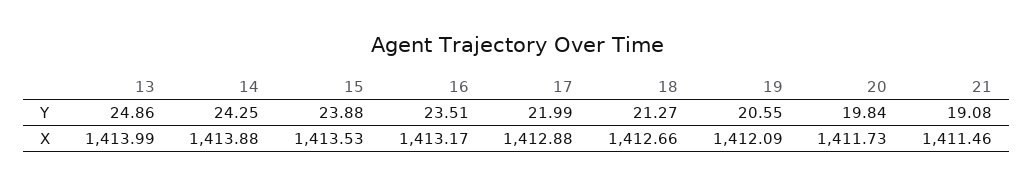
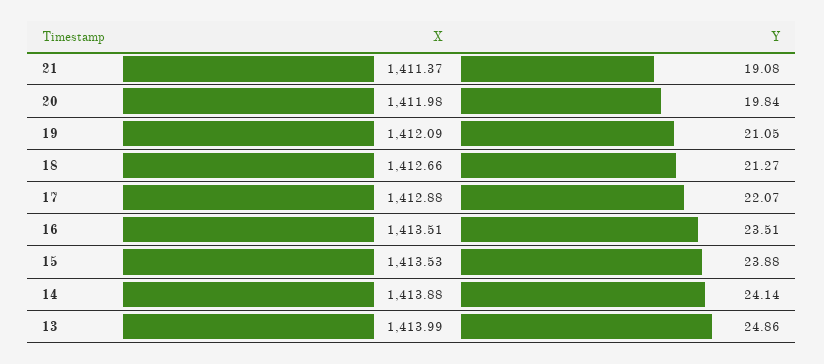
14, Y: 24.25 -> 24.14
17, Y: 21.99 -> 22.07
19, Y: 20.55 -> 21.05
16, X: 1413.17 -> 1413.51
20, X: 1411.73 -> 1411.98
21, X: 1411.46 -> 1411.37

